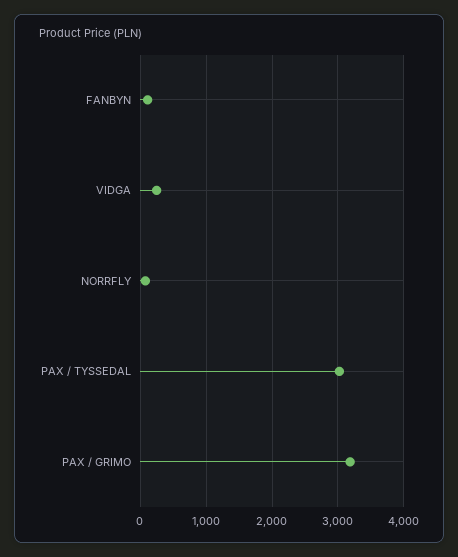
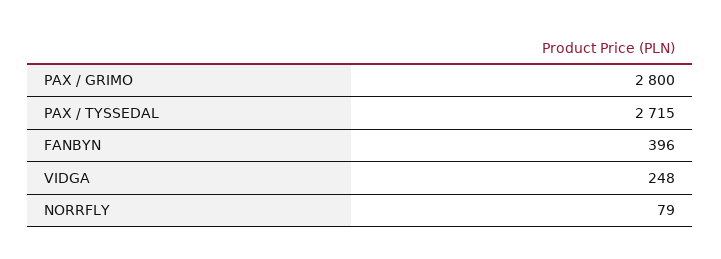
FANBYN: 100 -> 396
PAX / TYSSEDAL: 3000 -> 2715
PAX / GRIMO: 3200 -> 2800

